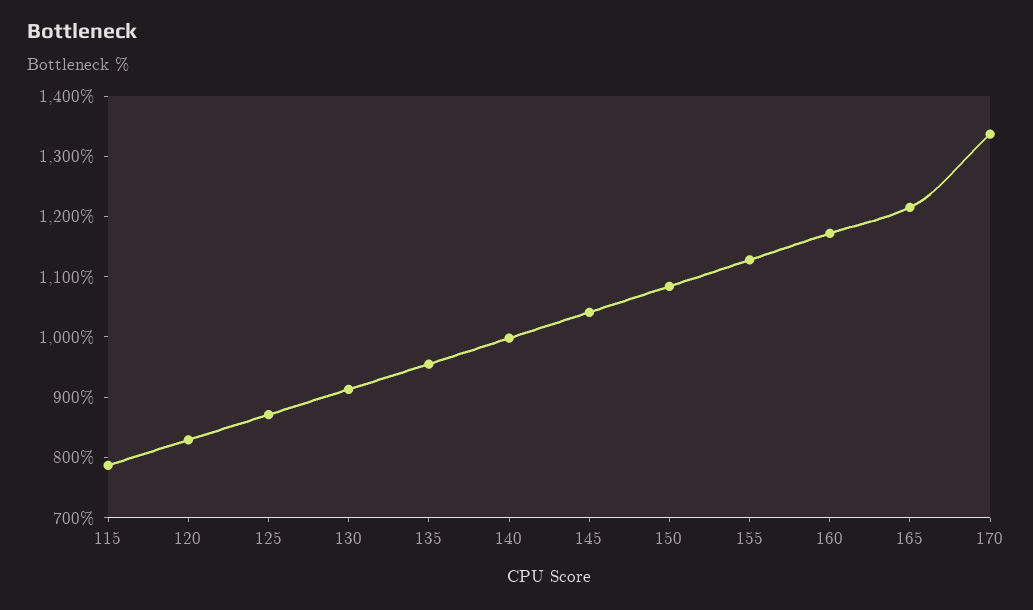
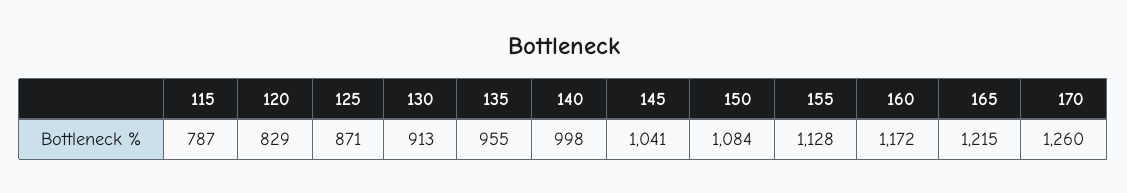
170: 1340 -> 1260

